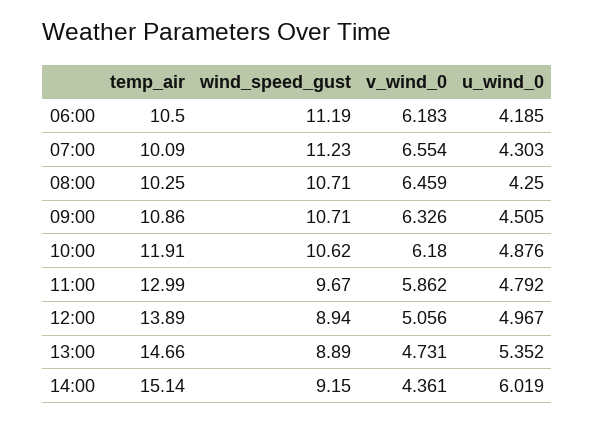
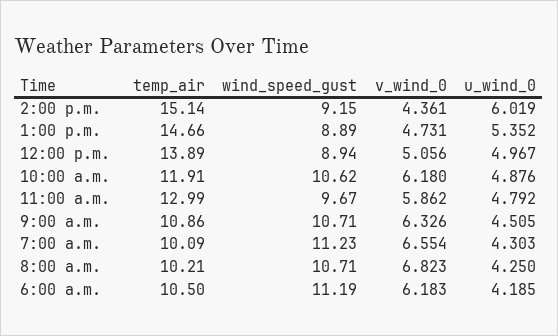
temp_air, 08:00: 10.25 -> 10.21
v_wind_0, 08:00: 6.459 -> 6.823

